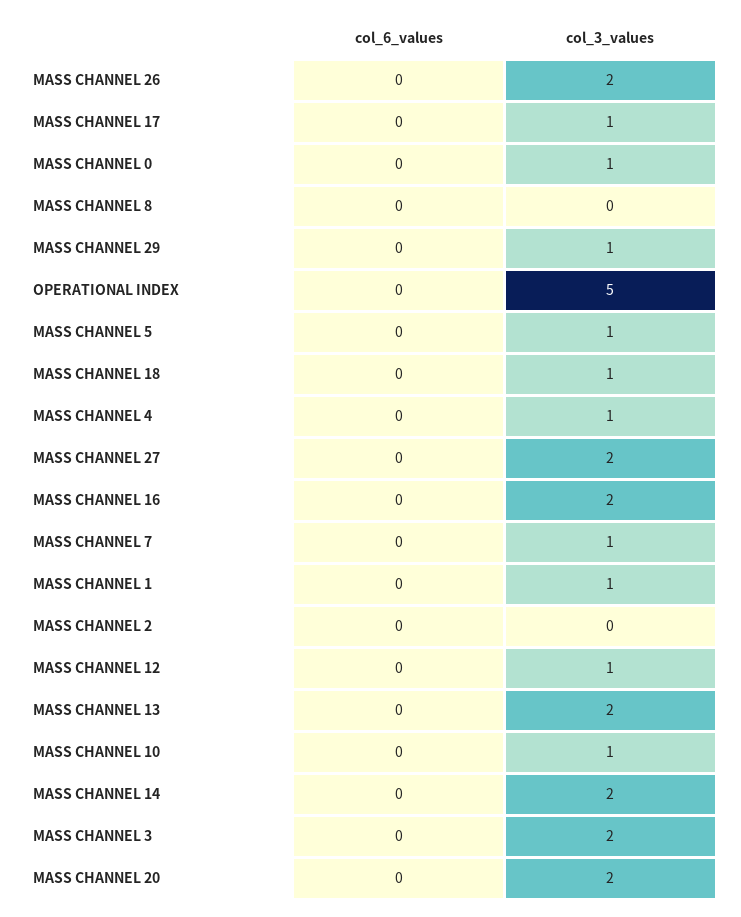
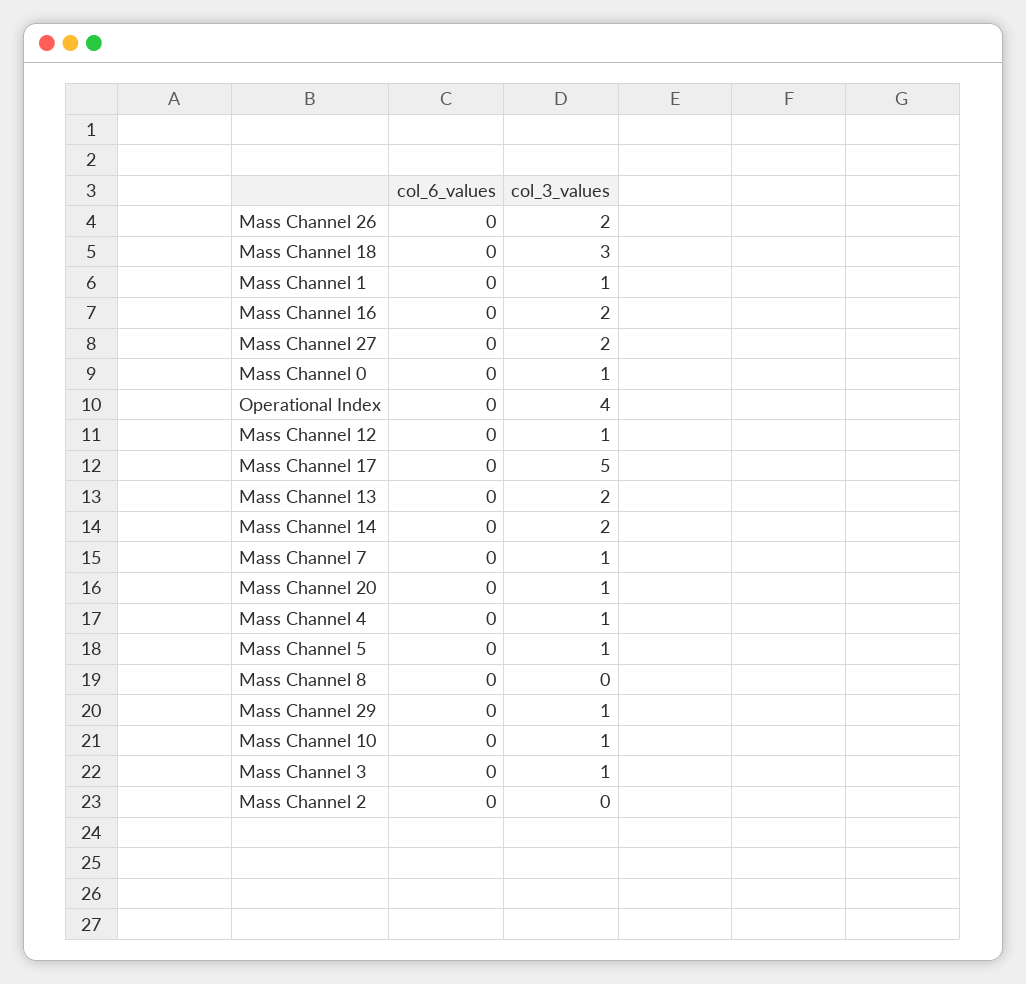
col_3_values, MASS CHANNEL 17: 1 -> 5
col_3_values, OPERATIONAL INDEX: 5 -> 4
col_3_values, MASS CHANNEL 18: 1 -> 3
col_3_values, MASS CHANNEL 3: 2 -> 1
col_3_values, MASS CHANNEL 20: 2 -> 1

